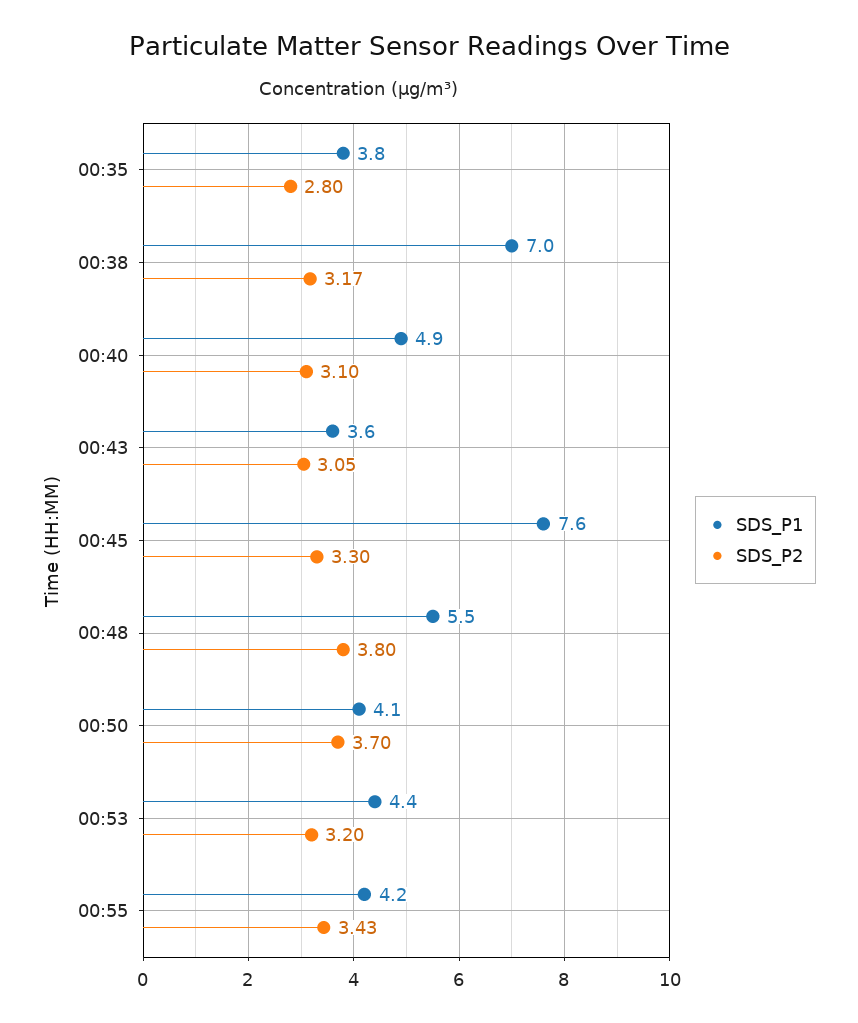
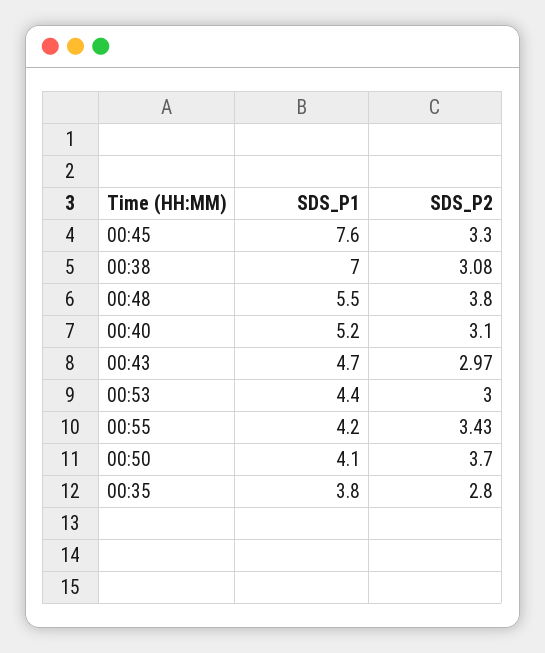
SDS_P2, 00:38: 3.17 -> 3.08
SDS_P1, 00:40: 4.9 -> 5.2
SDS_P1, 00:43: 3.6 -> 4.7
SDS_P2, 00:43: 3.05 -> 2.97
SDS_P2, 00:53: 3.2 -> 3

